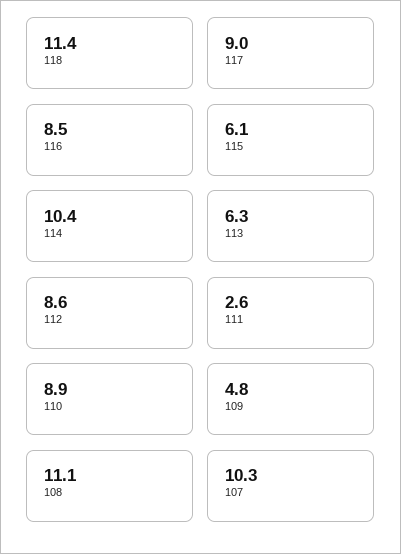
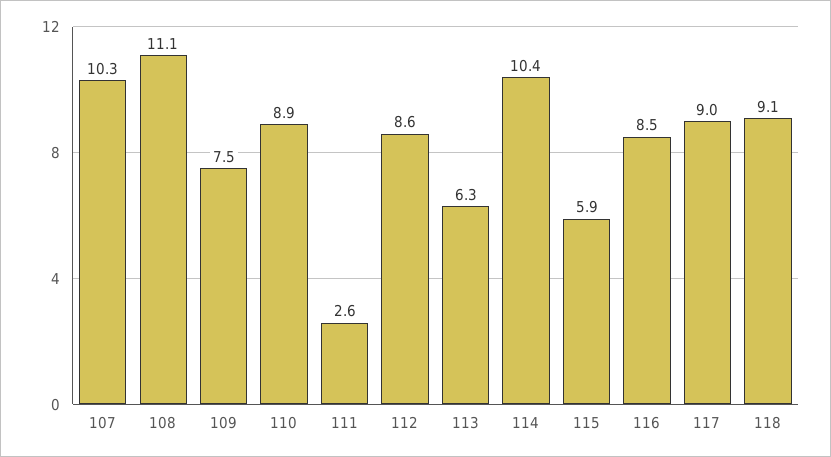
118: 11.4 -> 9.1
115: 6.1 -> 5.9
109: 4.8 -> 7.5

